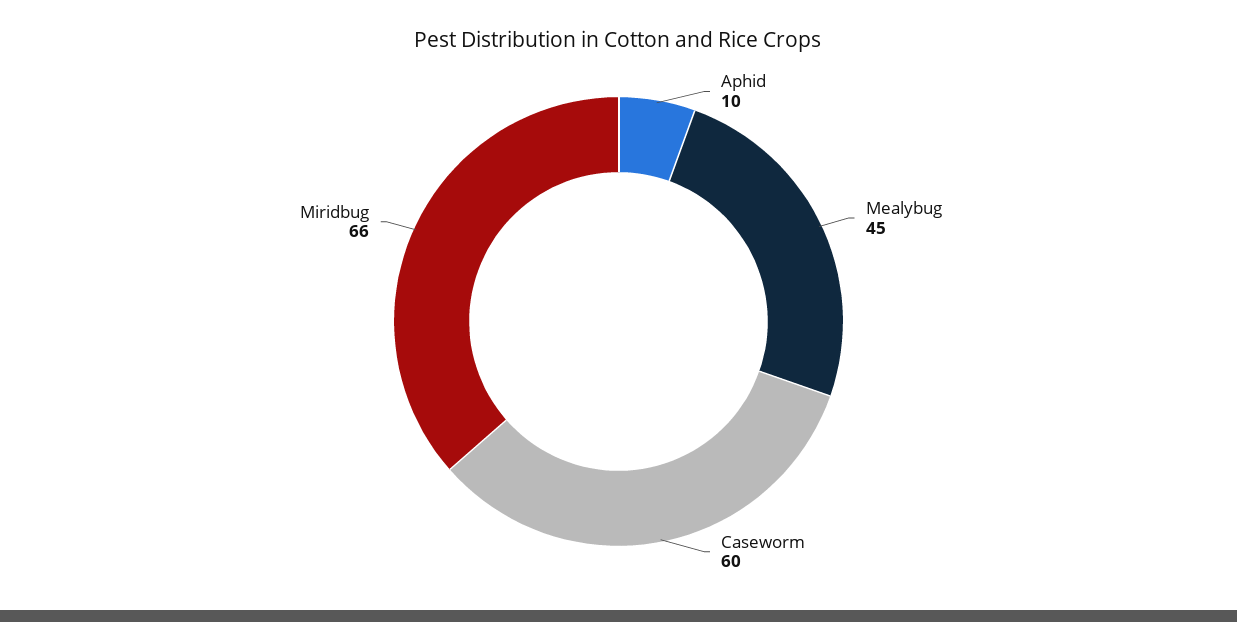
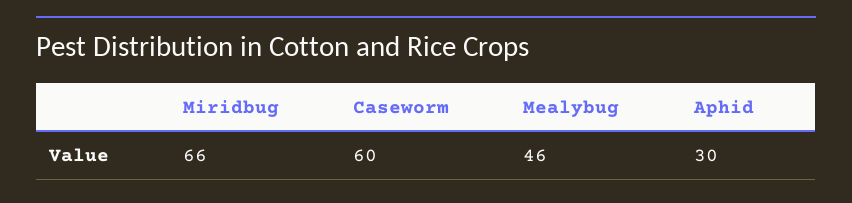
Aphid: 10 -> 30
Mealybug: 45 -> 46

